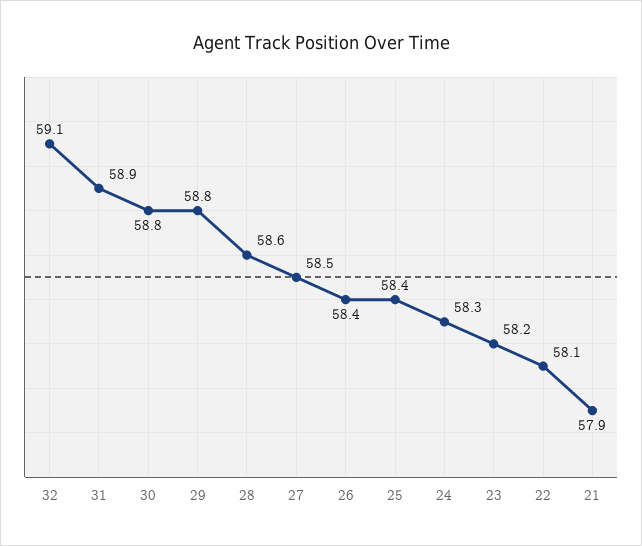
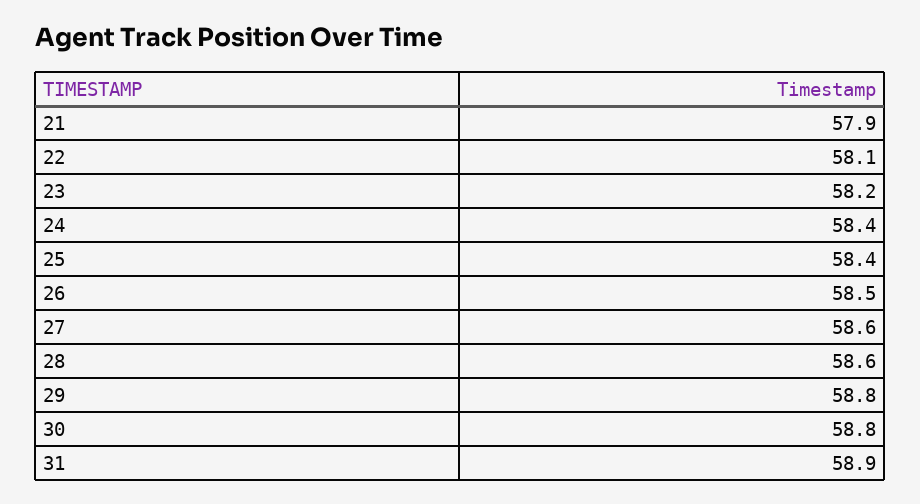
32: 59.1 -> none
27: 58.5 -> 58.6
26: 58.4 -> 58.5
24: 58.3 -> 58.4

